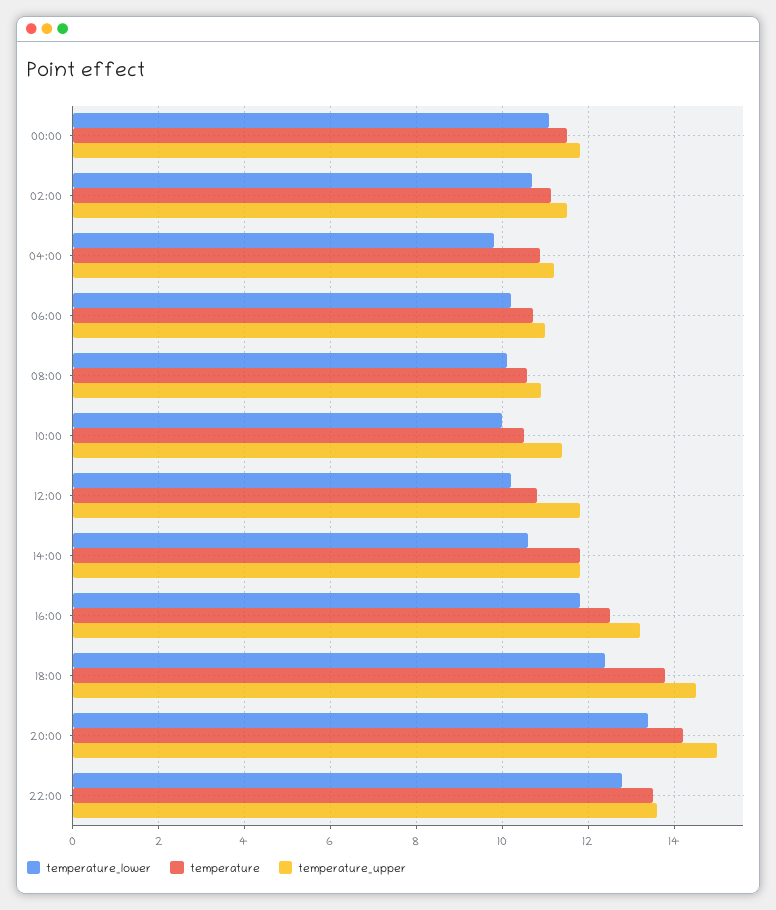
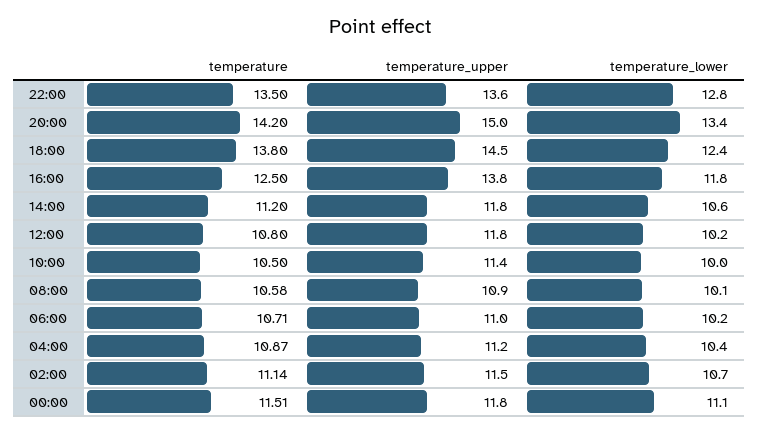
temperature_lower, 04:00: 9.8 -> 10.4
temperature, 14:00: 11.8 -> 11.2
temperature_upper, 16:00: 13.2 -> 13.8

